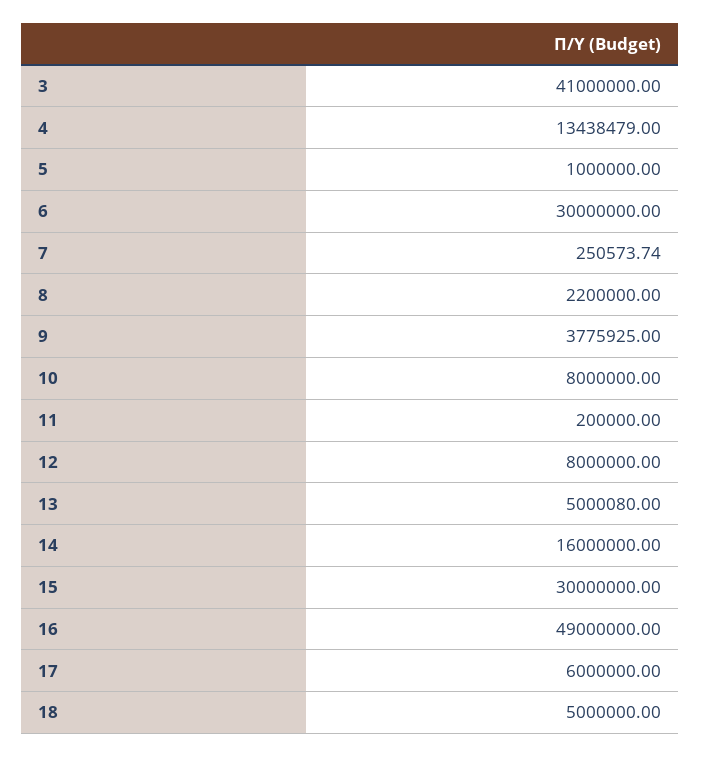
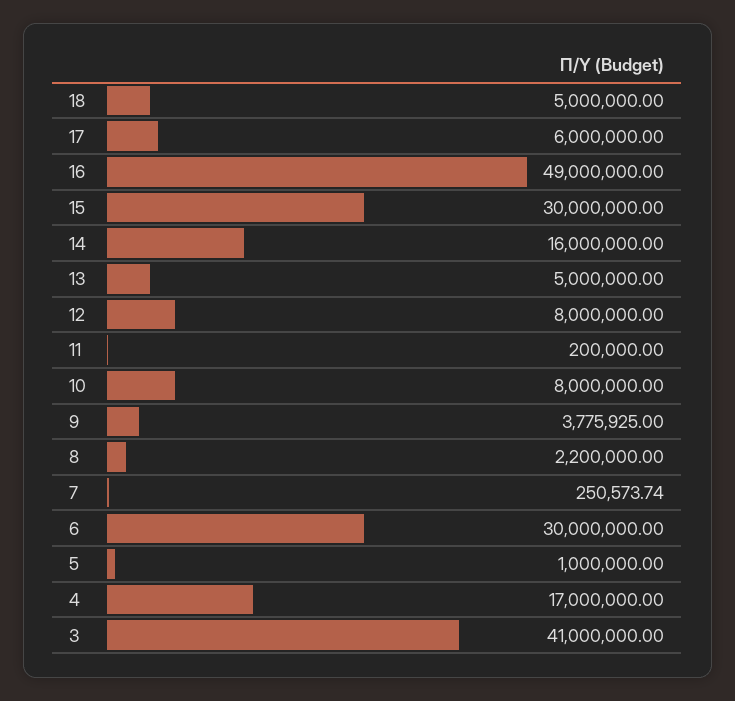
4: 13438479 -> 17000000
13: 5000080 -> 5000000

